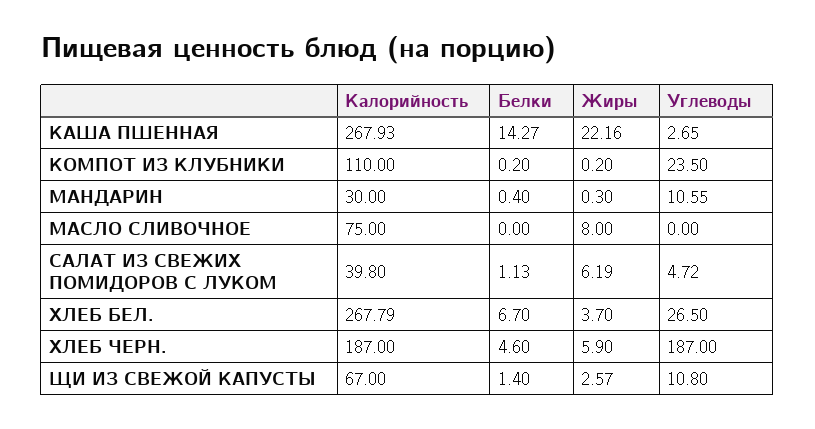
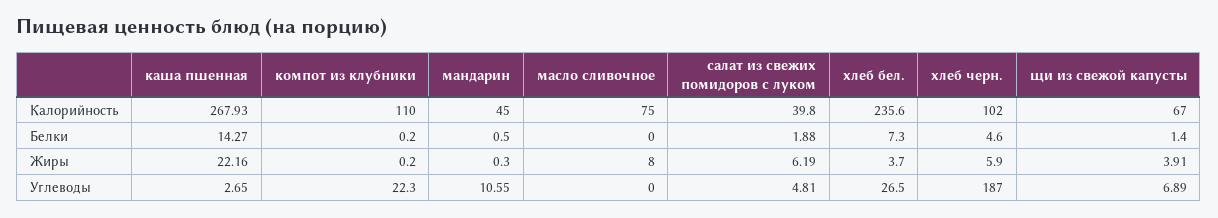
Углеводы, КОМПОТ ИЗ КЛУБНИКИ: 23.5 -> 22.3
Калорийность, МАНДАРИН: 30 -> 45
Белки, МАНДАРИН: 0.4 -> 0.5
Белки, САЛАТ ИЗ СВЕЖИХ ПОМИДОРОВ С ЛУКОМ: 1.13 -> 1.88
Углеводы, САЛАТ ИЗ СВЕЖИХ ПОМИДОРОВ С ЛУКОМ: 4.72 -> 4.81
Калорийность, ХЛЕБ БЕЛ.: 267.79 -> 235.6
Белки, ХЛЕБ БЕЛ.: 6.7 -> 7.3
Калорийность, ХЛЕБ ЧЕРН.: 187 -> 102
Жиры, ЩИ ИЗ СВЕЖОЙ КАПУСТЫ: 2.57 -> 3.91
Углеводы, ЩИ ИЗ СВЕЖОЙ КАПУСТЫ: 10.8 -> 6.89

